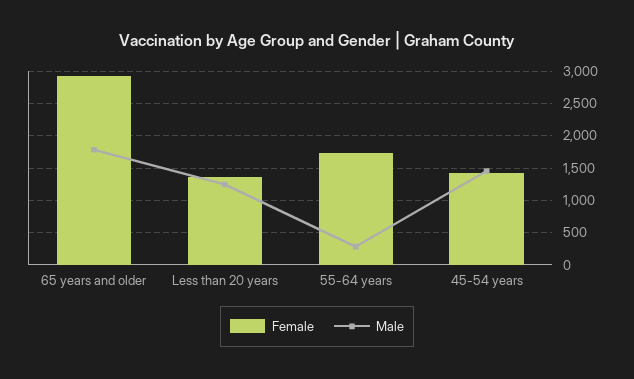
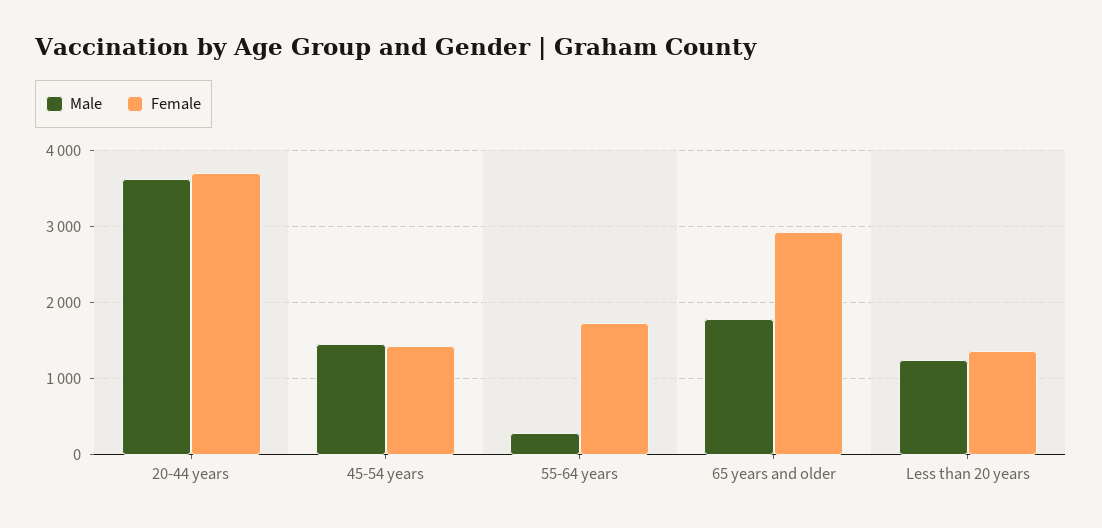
Male, 20-44 years: none -> 3600
Female, 20-44 years: none -> 3700

